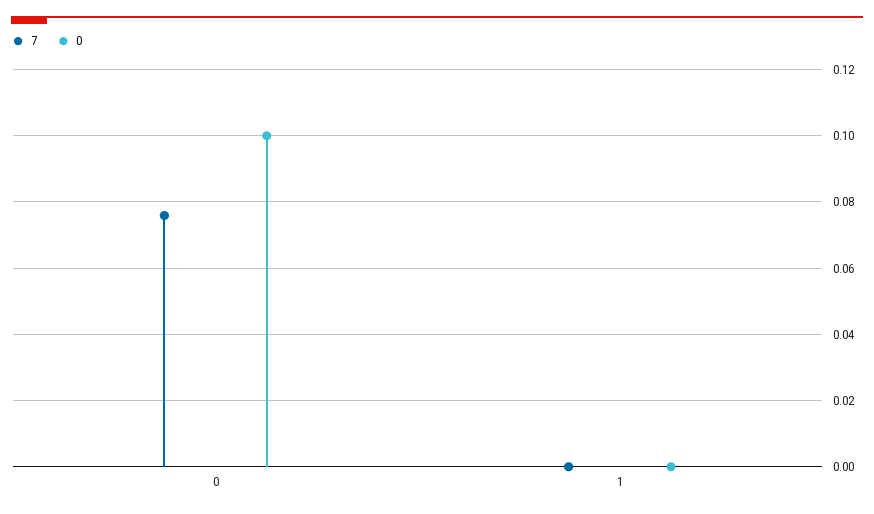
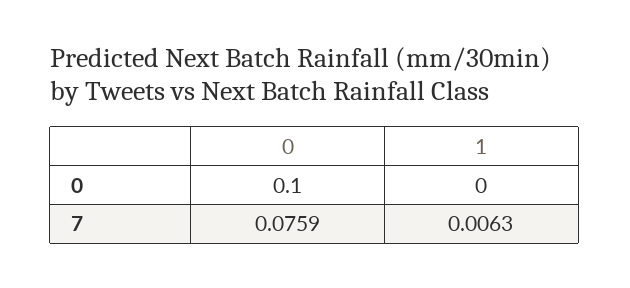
7, 1: 0 -> 0.0063

